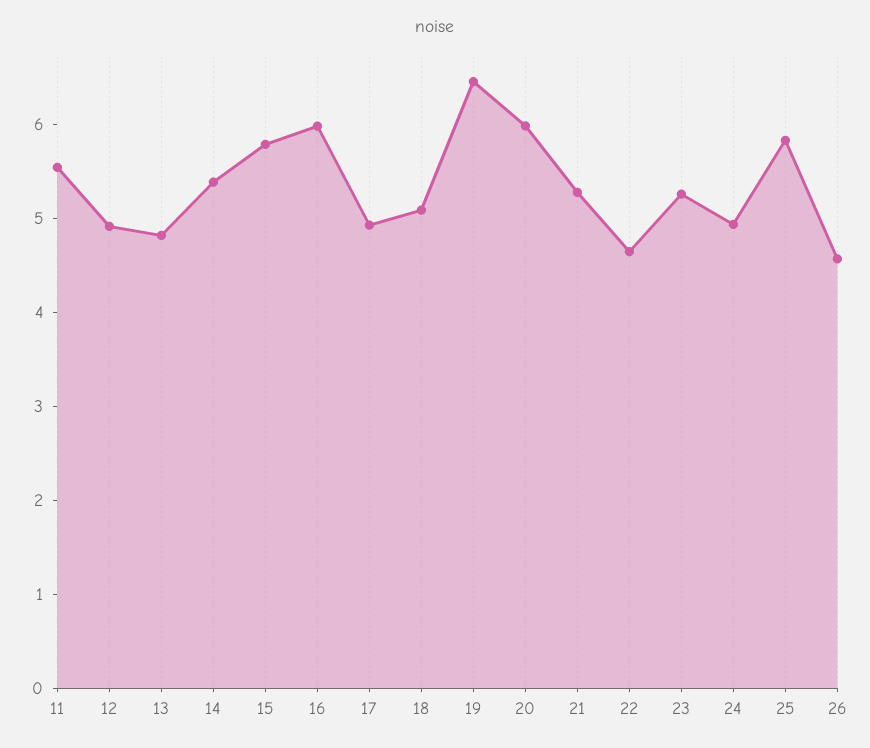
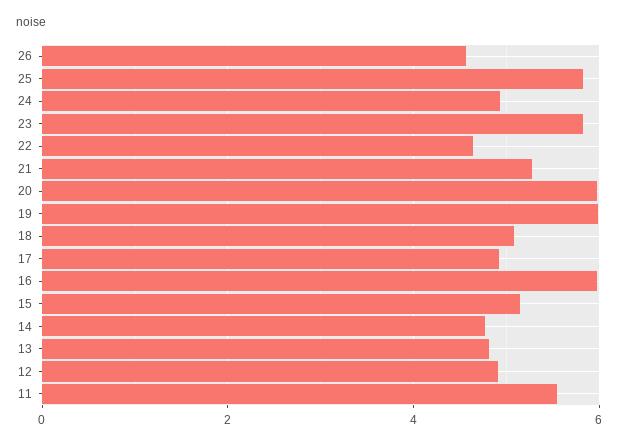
14: 5.4 -> 4.8
15: 5.8 -> 5.2
19: 6.4 -> 6
23: 5.2 -> 5.8

